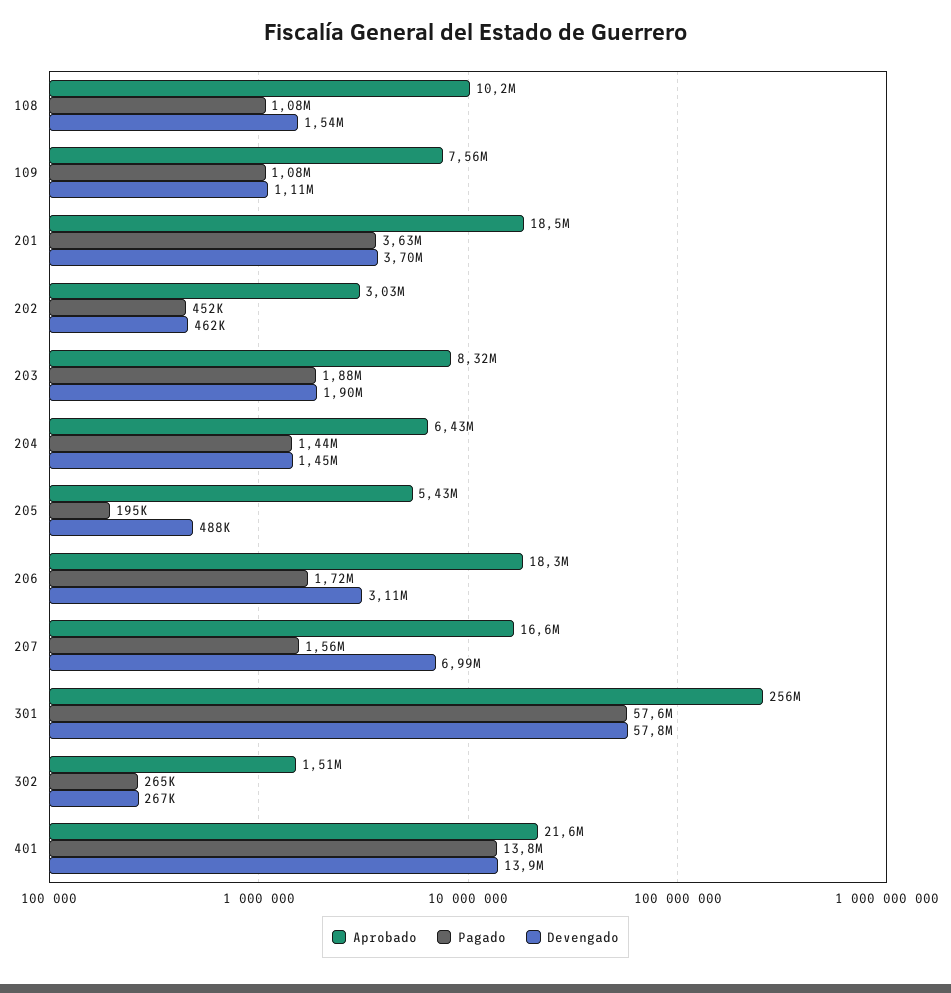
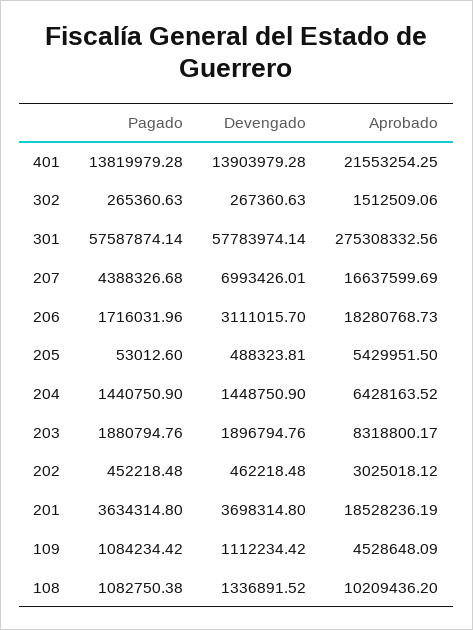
Devengado, 108: 1540000 -> 1336891.52
Aprobado, 109: 7560000 -> 4528648.09
Pagado, 205: 195000 -> 53012.6
Pagado, 207: 1560000 -> 4388326.68
Aprobado, 301: 256000000 -> 275308332.56

